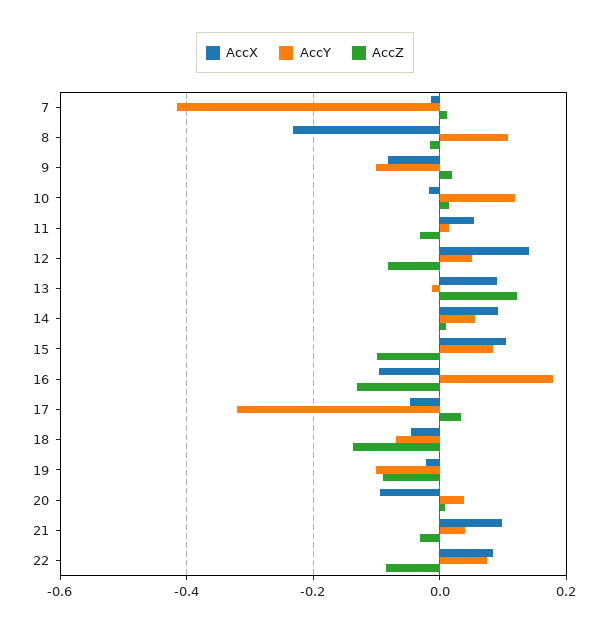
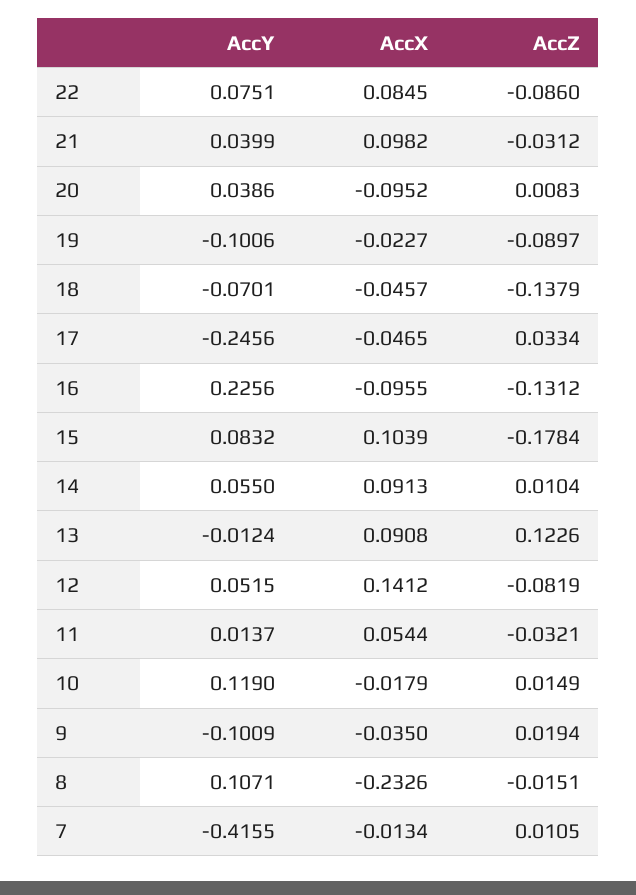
AccX, 9: -0.08 -> -0.035
AccZ, 15: -0.1 -> -0.1784
AccY, 16: 0.18 -> 0.2256
AccY, 17: -0.32 -> -0.2456

